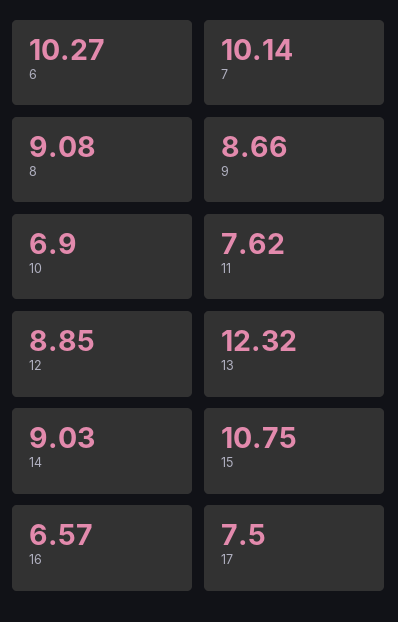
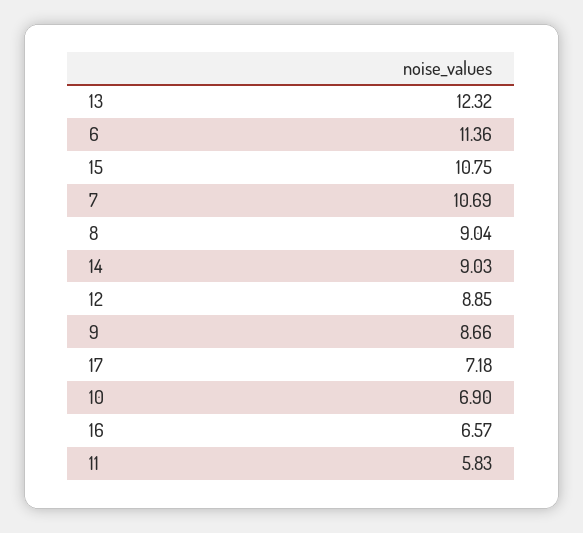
6: 10.27 -> 11.36
7: 10.14 -> 10.69
8: 9.08 -> 9.04
11: 7.62 -> 5.83
17: 7.5 -> 7.18

